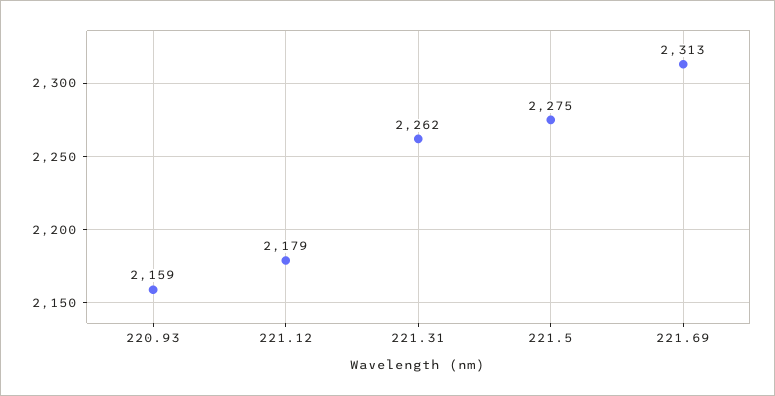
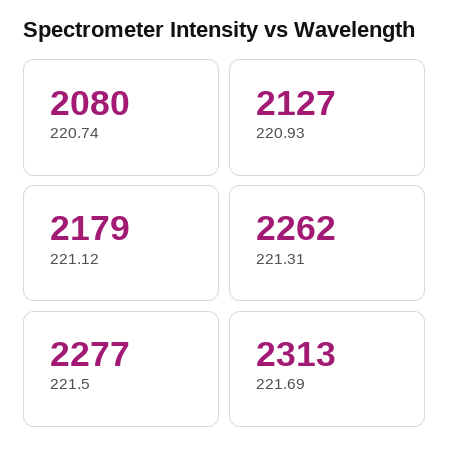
220.93: 2159 -> 2127
221.5: 2275 -> 2277
220.74: none -> 2080

